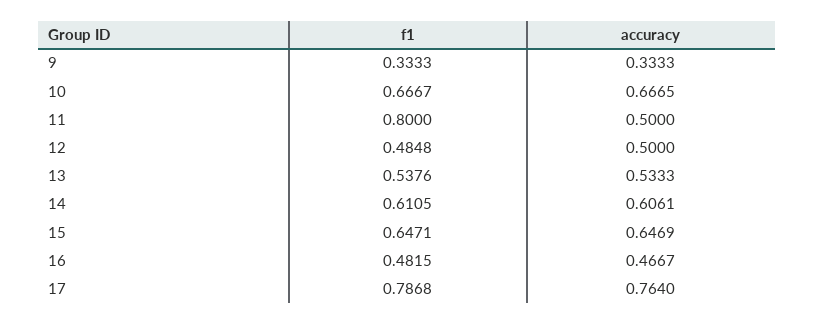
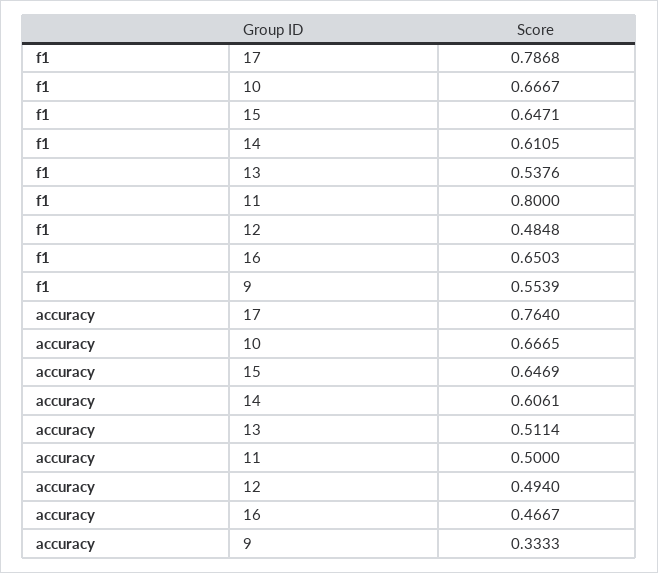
f1, 9: 0.3333 -> 0.5539
accuracy, 12: 0.5 -> 0.494
accuracy, 13: 0.5333 -> 0.5114
f1, 16: 0.4815 -> 0.6503

